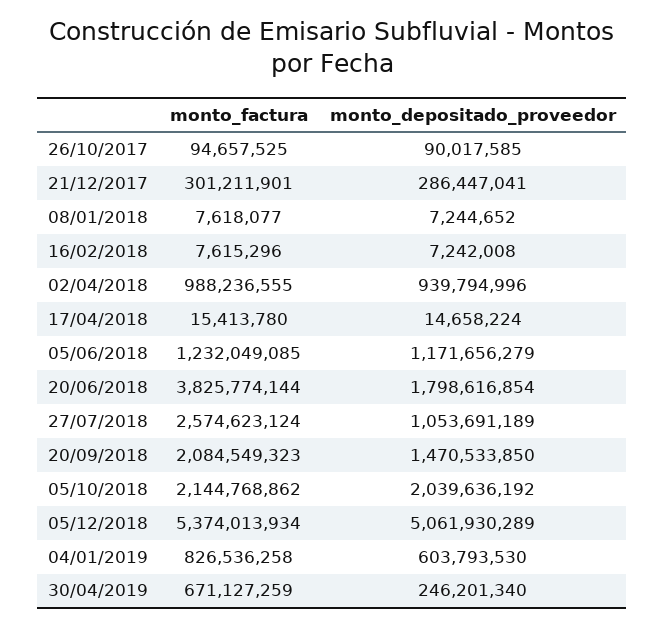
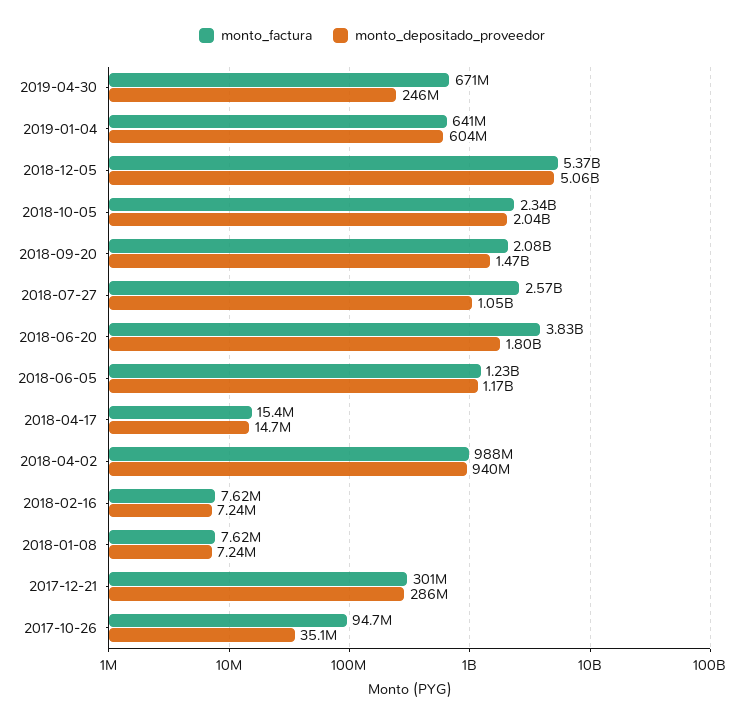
monto_depositado_proveedor, 26/10/2017: 90017585 -> 35100000
monto_factura, 05/10/2018: 2144768862 -> 2340000000
monto_factura, 04/01/2019: 826536258 -> 641000000

